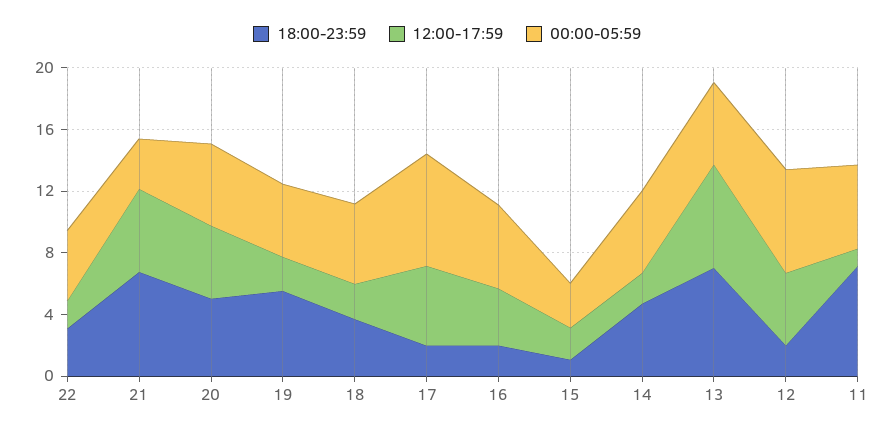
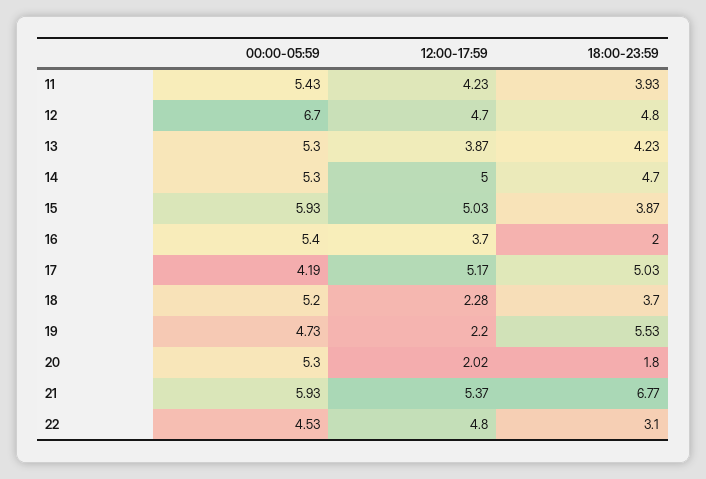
12:00-17:59, 22: 2 -> 4.8
00:00-05:59, 21: 3 -> 5.93
18:00-23:59, 20: 5 -> 1.8
12:00-17:59, 20: 5 -> 2.02
18:00-23:59, 17: 2 -> 5.03
00:00-05:59, 17: 7 -> 4.19
18:00-23:59, 15: 1 -> 3.87
12:00-17:59, 15: 2 -> 5.03
00:00-05:59, 15: 3 -> 5.93
12:00-17:59, 14: 2 -> 5
18:00-23:59, 13: 7 -> 4.23
12:00-17:59, 13: 7 -> 3.87
18:00-23:59, 12: 2 -> 4.8
18:00-23:59, 11: 7 -> 3.93
12:00-17:59, 11: 1 -> 4.23

